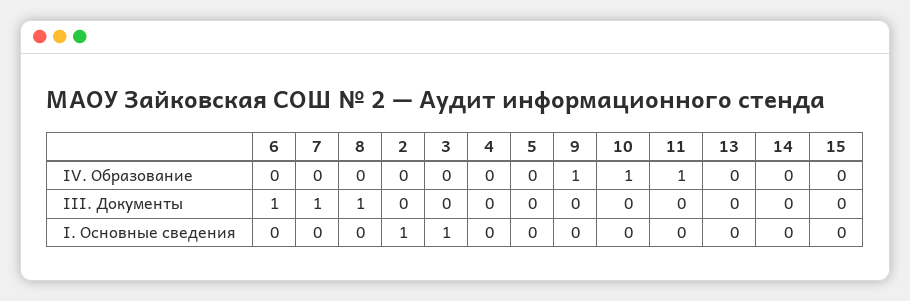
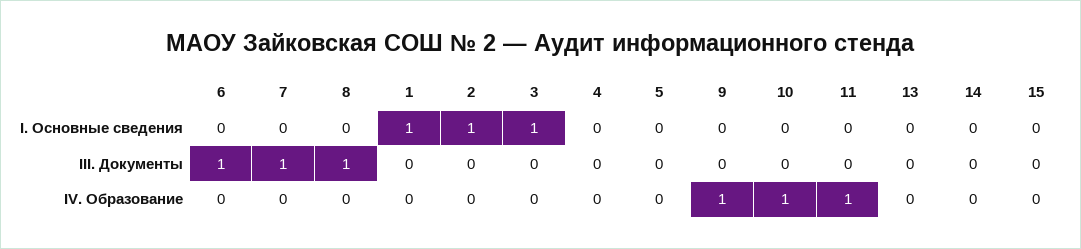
1, I. Основные сведения: none -> 1
1, III. Документы: none -> 0
1, IV. Образование: none -> 0

